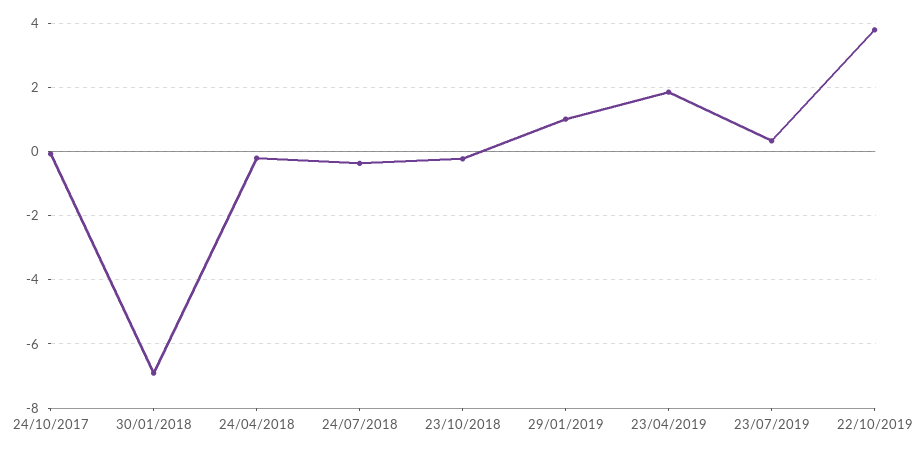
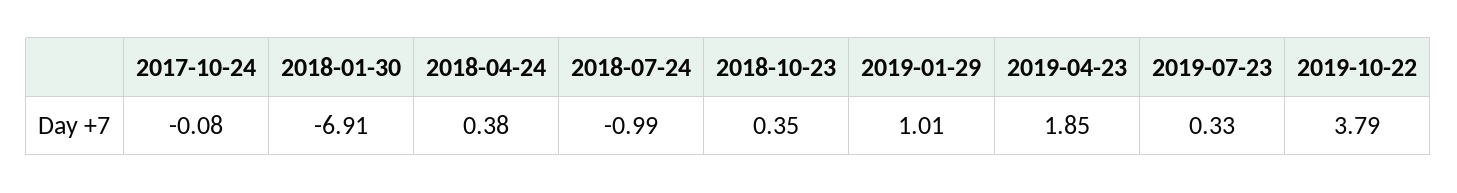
24/04/2018: -0.2 -> 0.38
24/07/2018: -0.4 -> -0.99
23/10/2018: -0.2 -> 0.35

